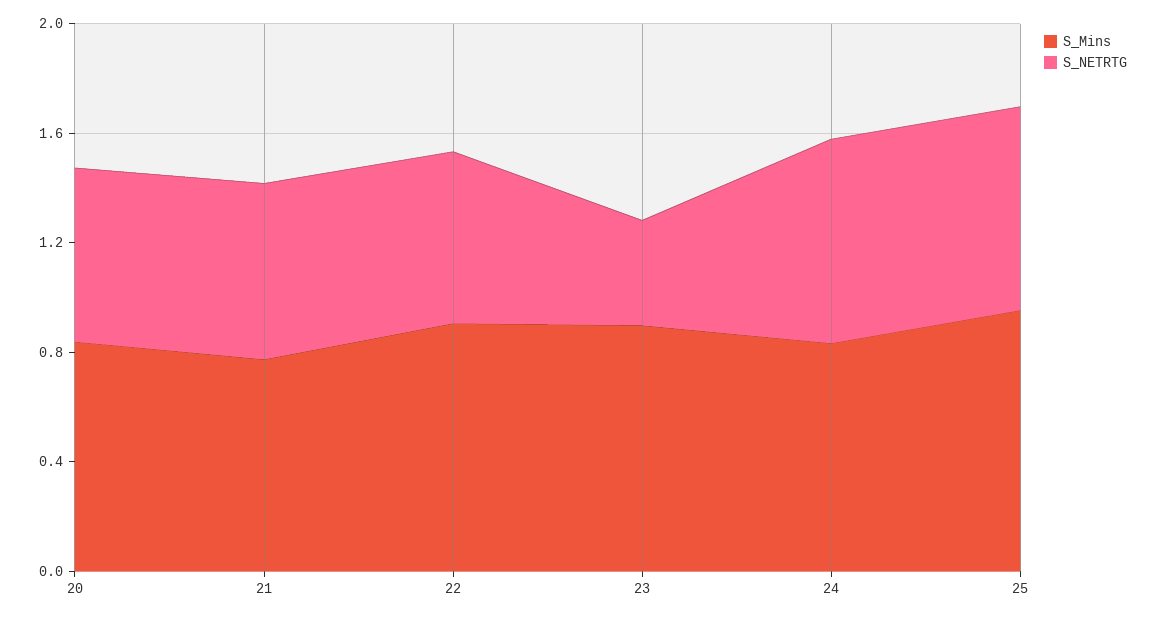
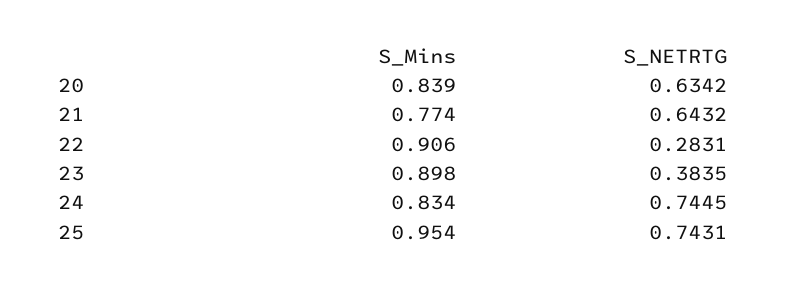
S_NETRTG, 22: 0.6 -> 0.2831

